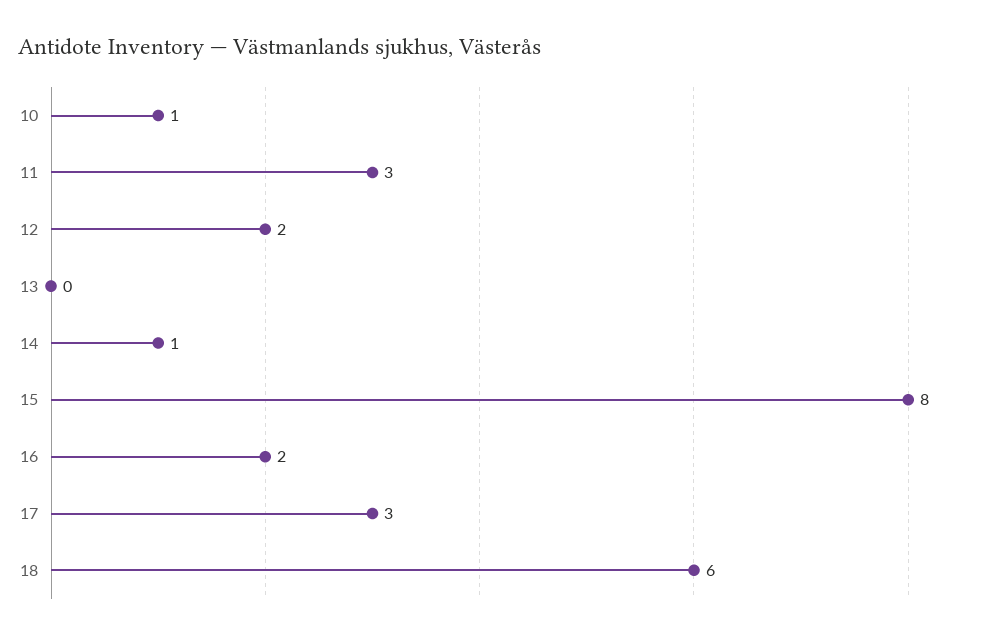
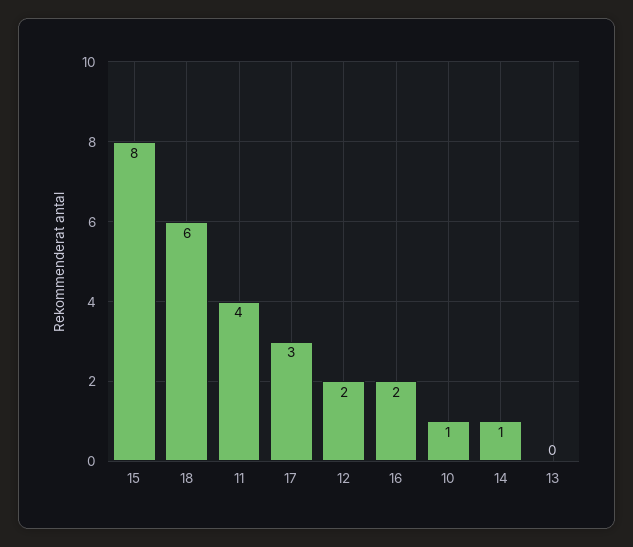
11: 3 -> 4

